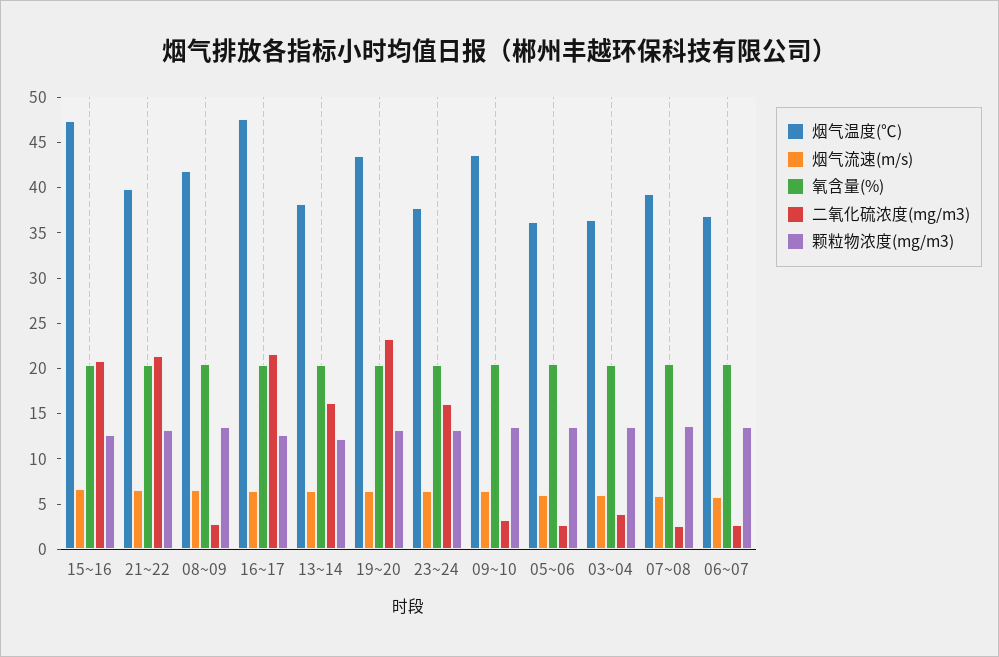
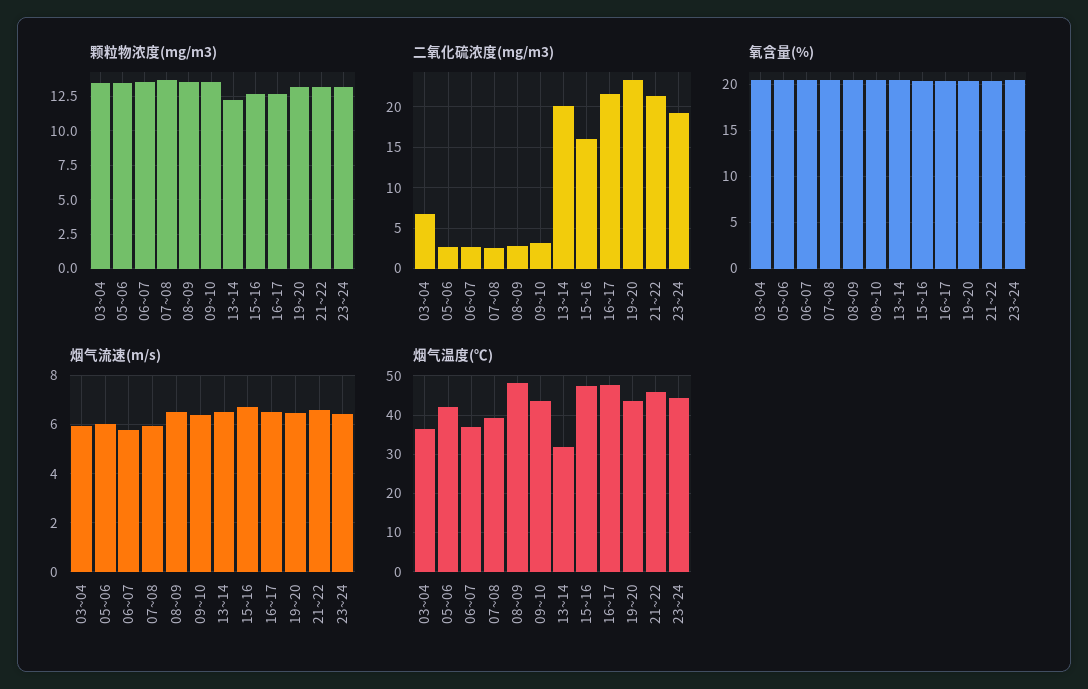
二氧化硫浓度(mg/m3), 15~16: 21 -> 16
烟气温度(℃), 21~22: 40 -> 46
烟气温度(℃), 08~09: 42 -> 48
烟气温度(℃), 13~14: 38 -> 32
二氧化硫浓度(mg/m3), 13~14: 16 -> 20
烟气温度(℃), 23~24: 38 -> 44
二氧化硫浓度(mg/m3), 23~24: 16 -> 19
烟气温度(℃), 05~06: 36 -> 42
二氧化硫浓度(mg/m3), 03~04: 4 -> 7

